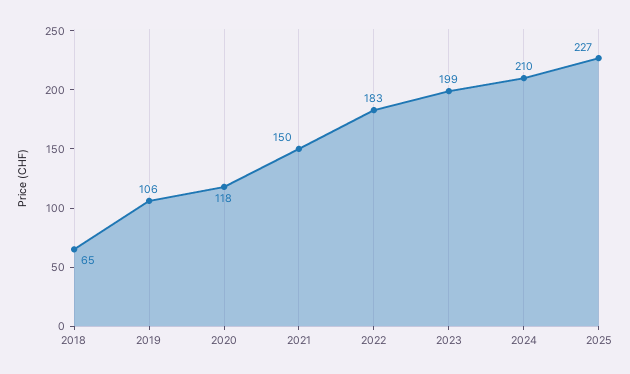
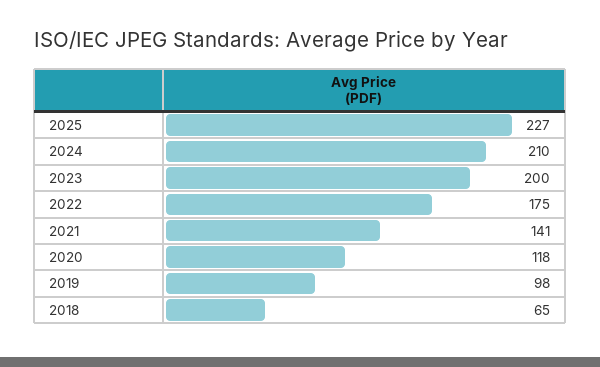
2019: 106 -> 98
2021: 150 -> 141
2022: 183 -> 175
2023: 199 -> 200

